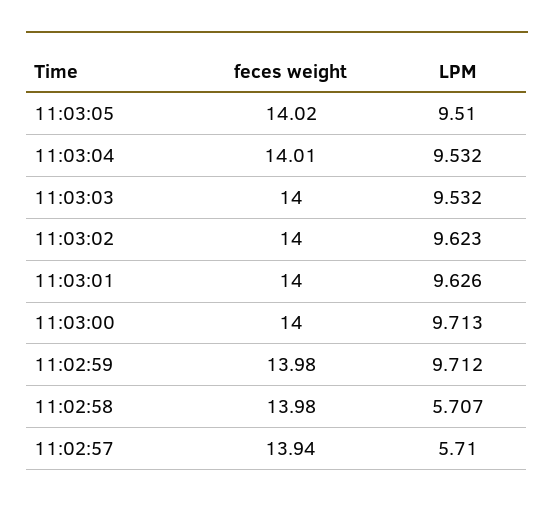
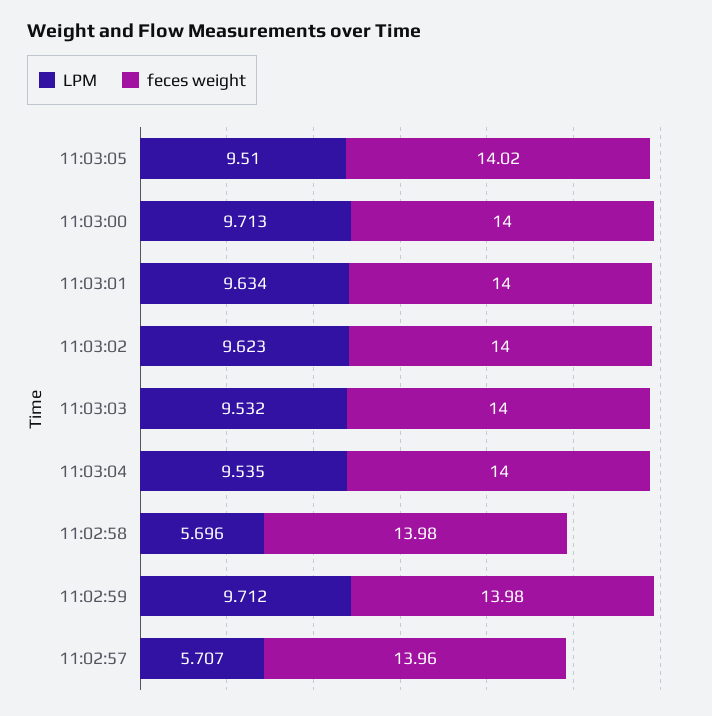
feces weight, 11:03:04: 14.01 -> 14
LPM, 11:03:04: 9.532 -> 9.535
LPM, 11:03:01: 9.626 -> 9.634
LPM, 11:02:58: 5.707 -> 5.696
feces weight, 11:02:57: 13.94 -> 13.96
LPM, 11:02:57: 5.71 -> 5.707

